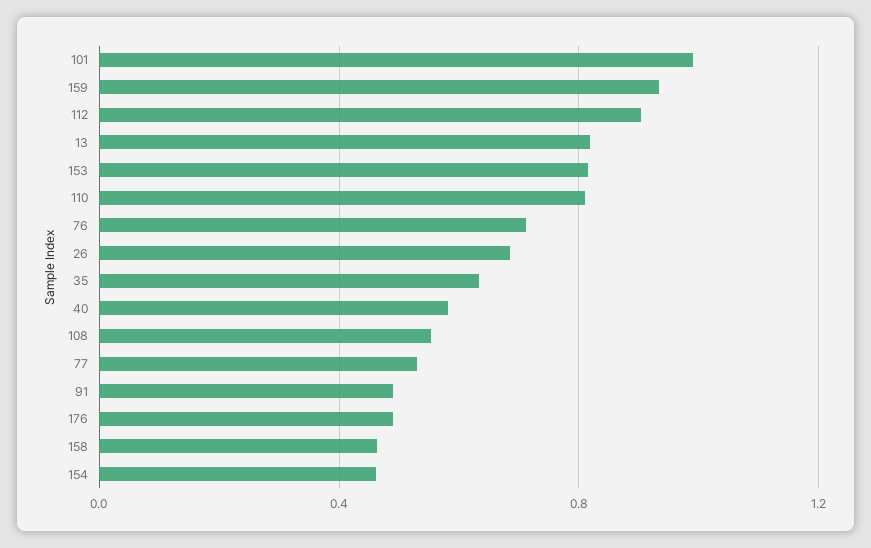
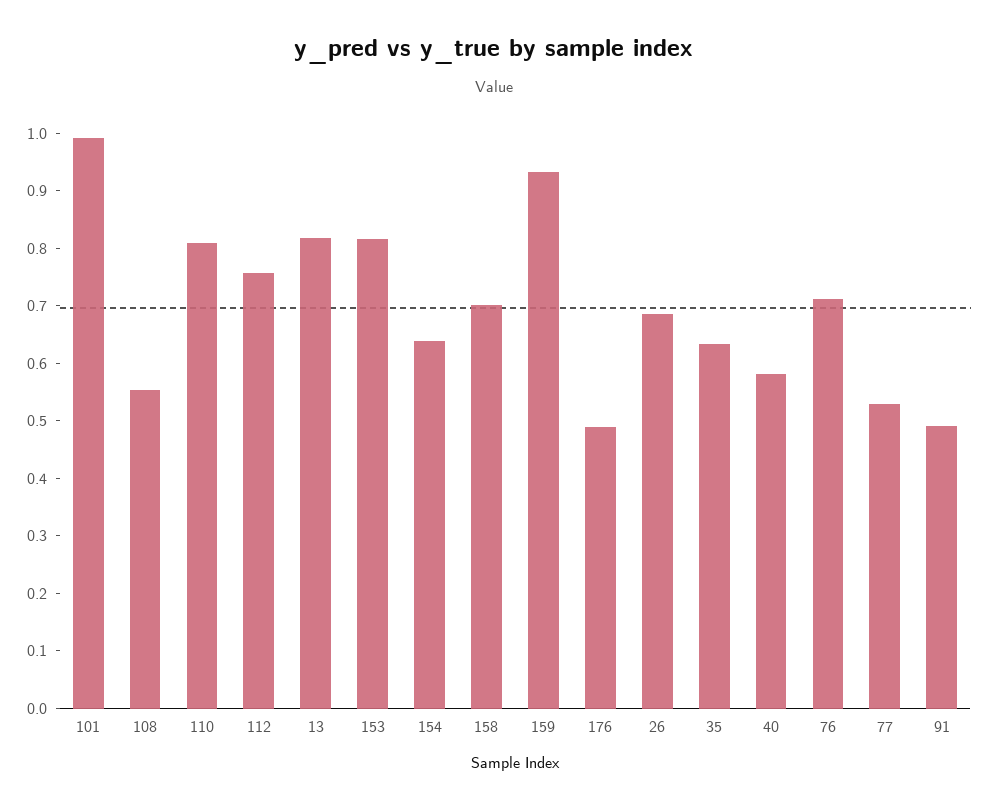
112: 0.9 -> 0.76
158: 0.45 -> 0.7
154: 0.45 -> 0.64

